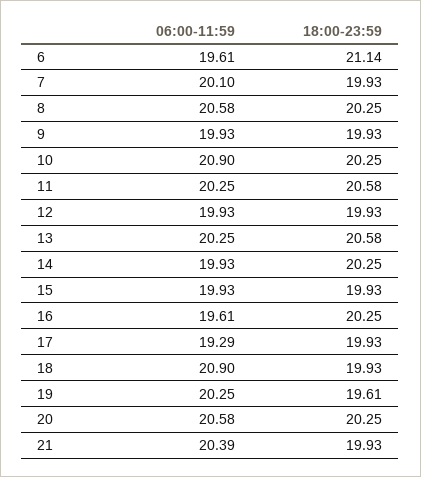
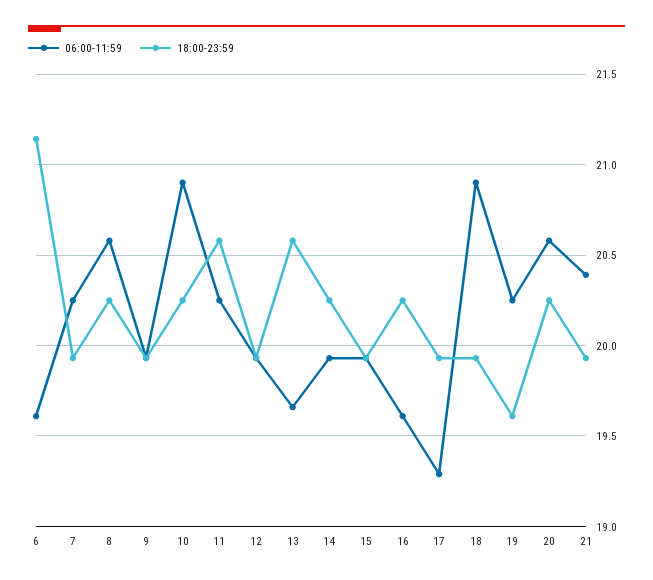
06:00-11:59, 7: 20.1 -> 20.25
06:00-11:59, 13: 20.25 -> 19.65

